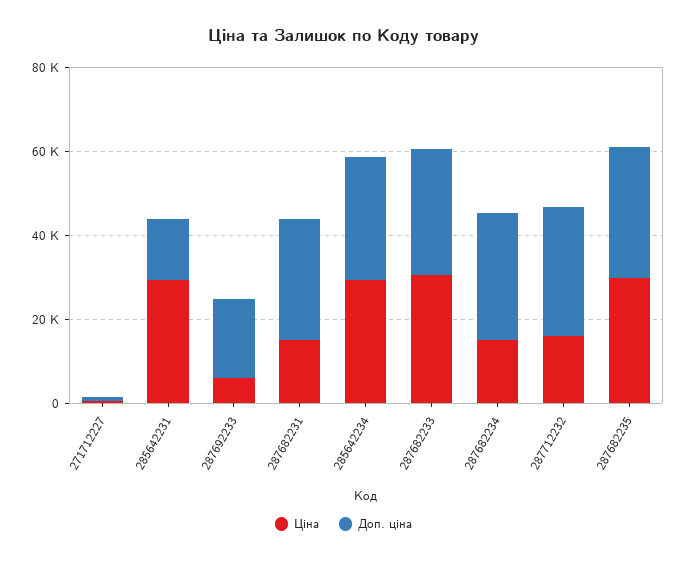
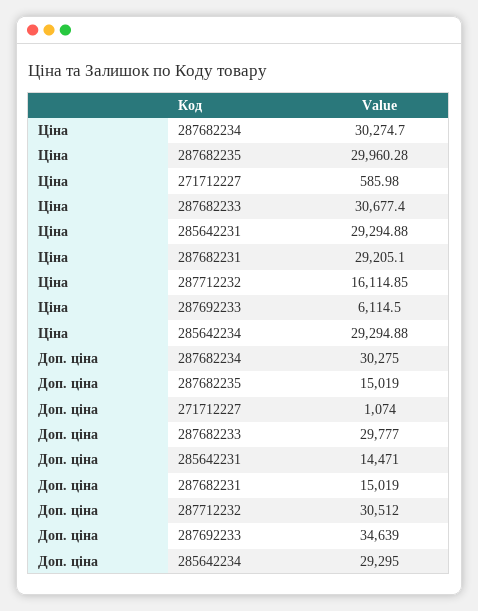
Доп. ціна, 287692233: 20000 -> 34639
Ціна, 287682231: 15000 -> 29205.1
Доп. ціна, 287682231: 30000 -> 15019
Ціна, 287682234: 15000 -> 30274.7
Доп. ціна, 287682235: 30000 -> 15019

